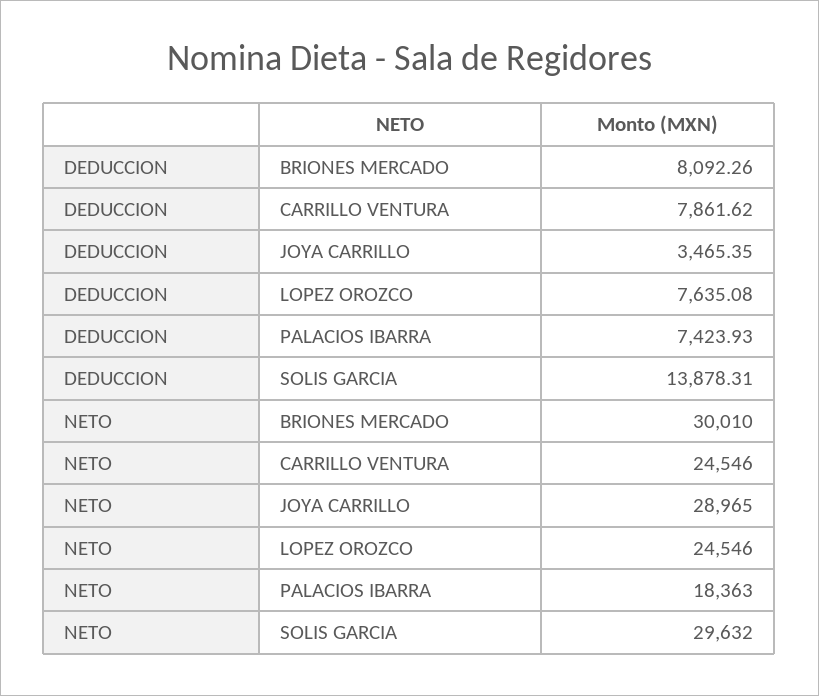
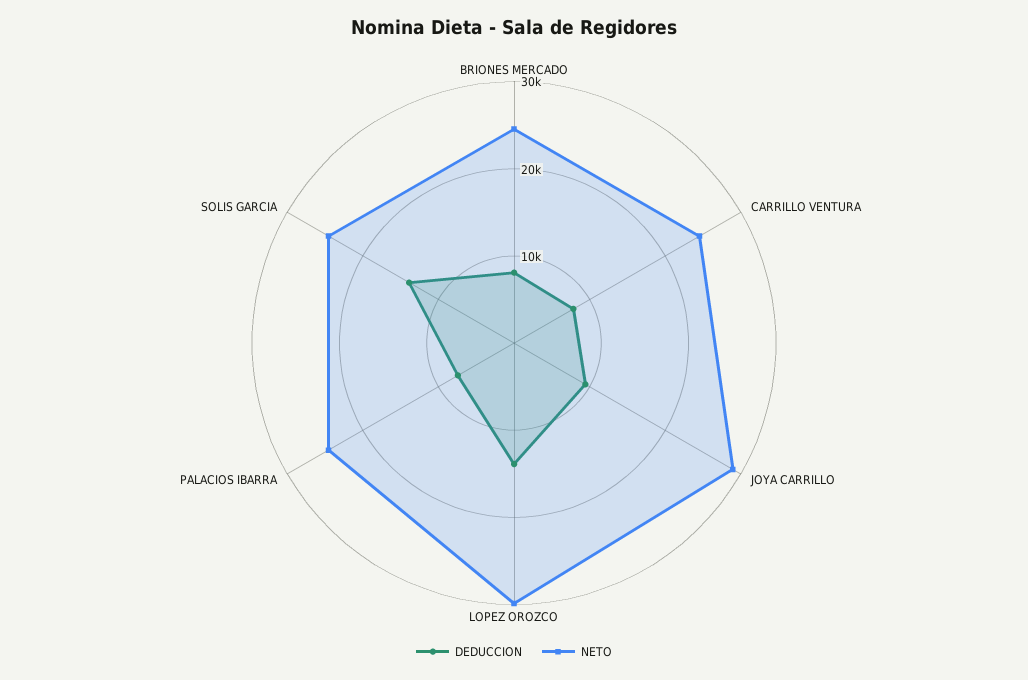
DEDUCCION, JOYA CARRILLO: 3465.35 -> 10000
DEDUCCION, LOPEZ OROZCO: 7635.08 -> 14000
NETO, BRIONES MERCADO: 30010 -> 24000
NETO, LOPEZ OROZCO: 24546 -> 30000
NETO, PALACIOS IBARRA: 18363 -> 24000
NETO, SOLIS GARCIA: 29632 -> 24000

